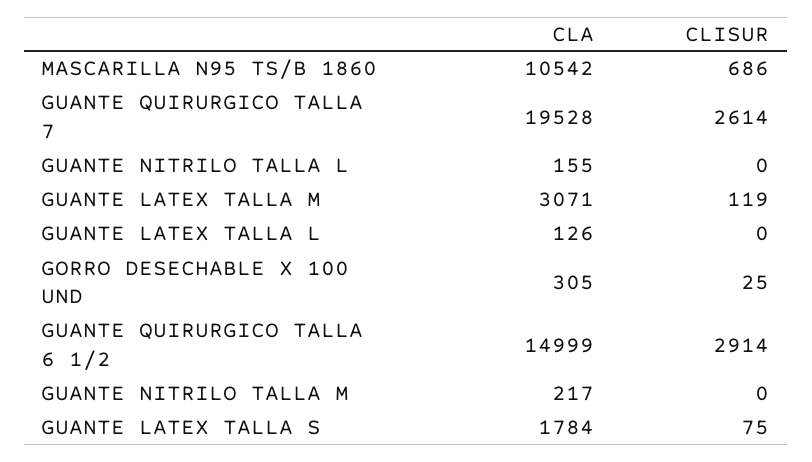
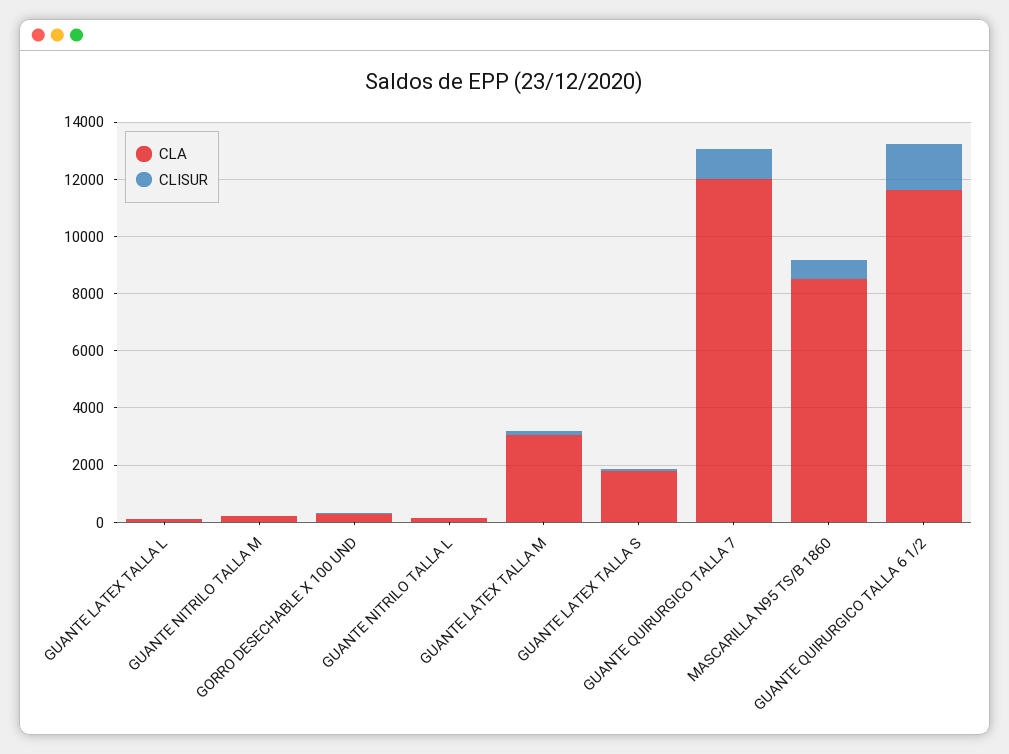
CLA, MASCARILLA N95 TS/B 1860: 10542 -> 8500
CLA, GUANTE QUIRURGICO TALLA 7: 19528 -> 12000
CLISUR, GUANTE QUIRURGICO TALLA 7: 2614 -> 1000
CLA, GUANTE QUIRURGICO TALLA 6 1/2: 14999 -> 11500
CLISUR, GUANTE QUIRURGICO TALLA 6 1/2: 2914 -> 1500

